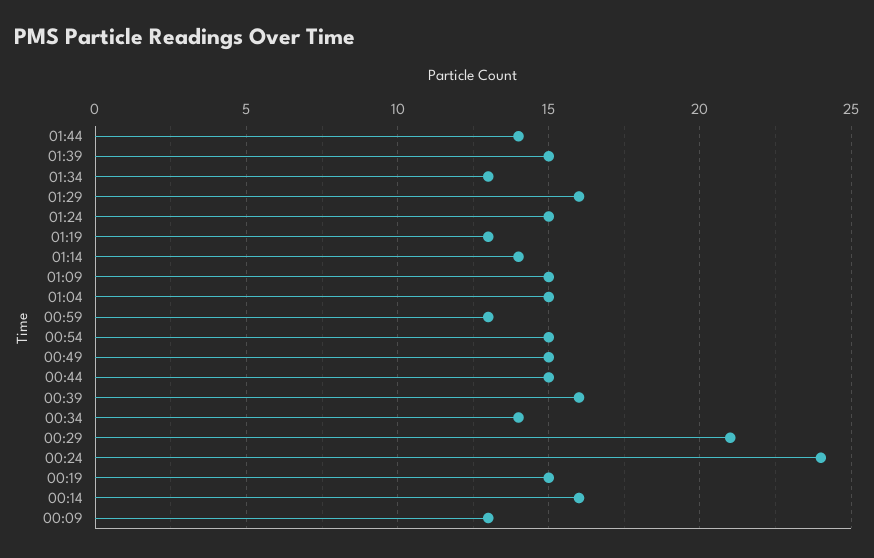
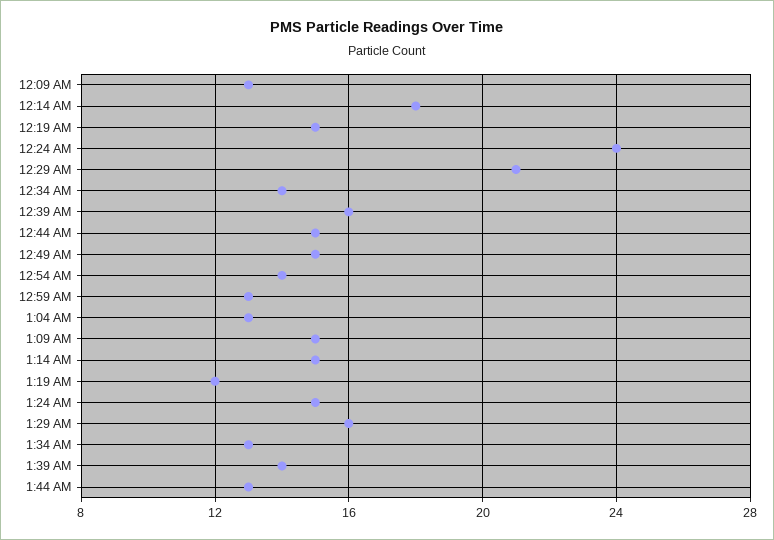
01:44: 14 -> 13
01:39: 15 -> 14
01:19: 13 -> 12
01:14: 14 -> 15
01:04: 15 -> 13
00:54: 15 -> 14
00:14: 16 -> 18

